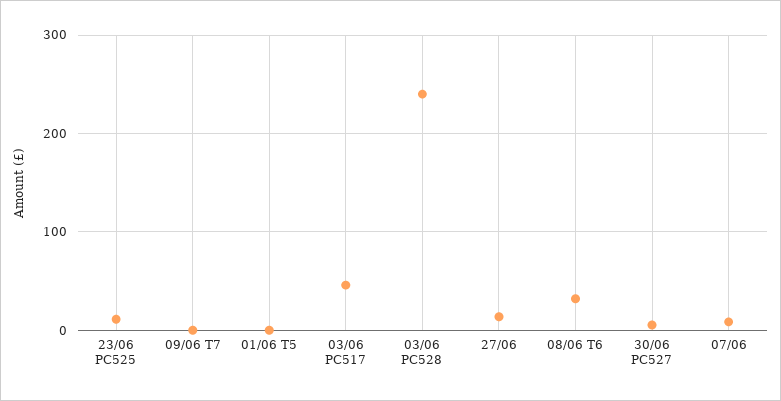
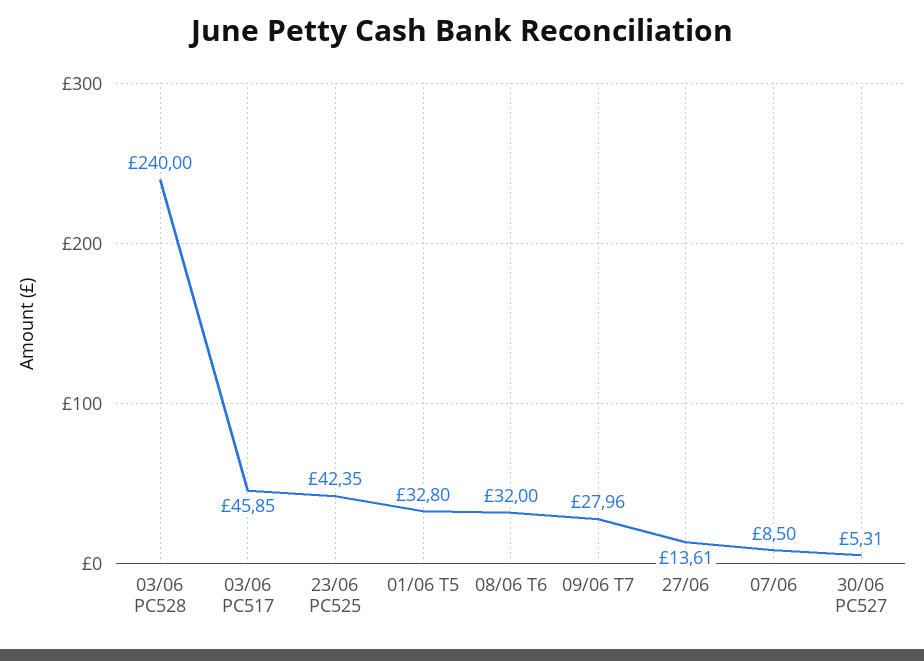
23/06 PC525: 10 -> 42.35
09/06 T7: 0 -> 27.96
01/06 T5: 0 -> 32.8

